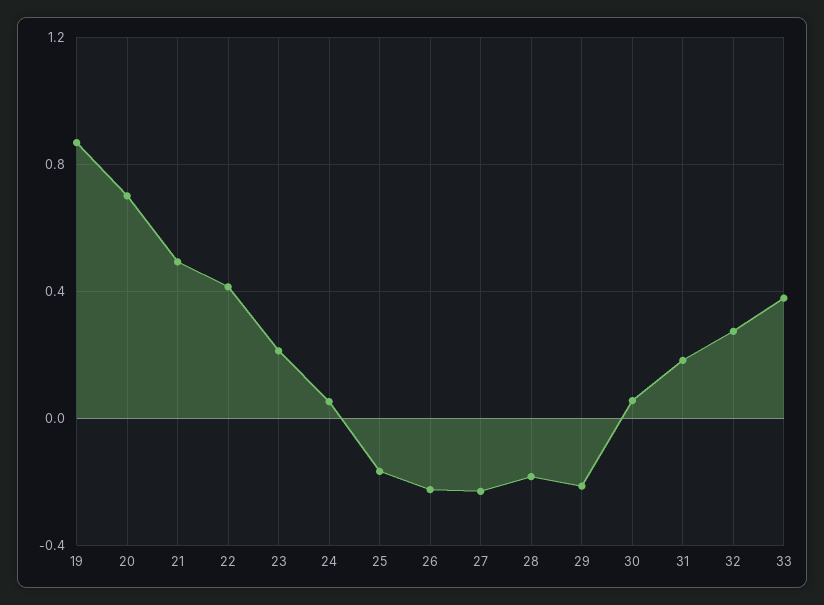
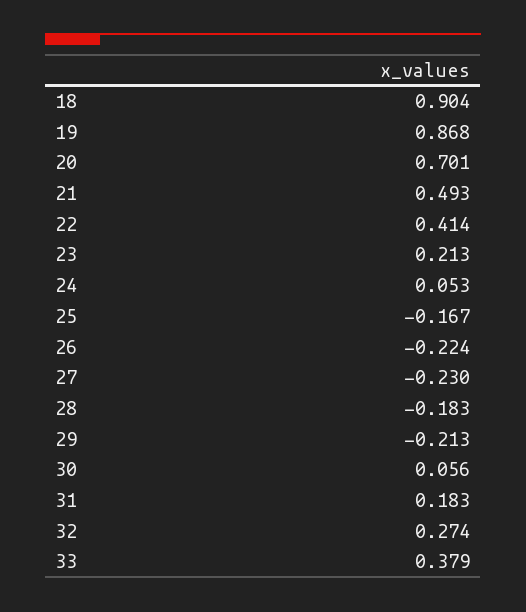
18: none -> 0.904

